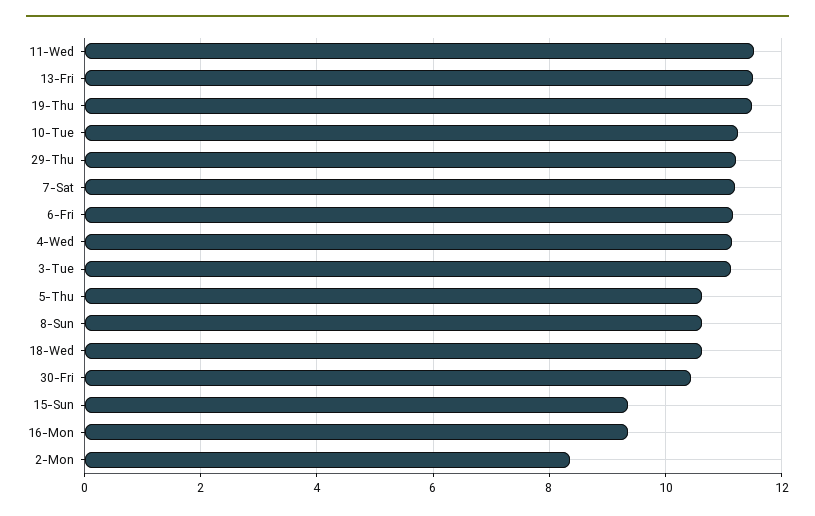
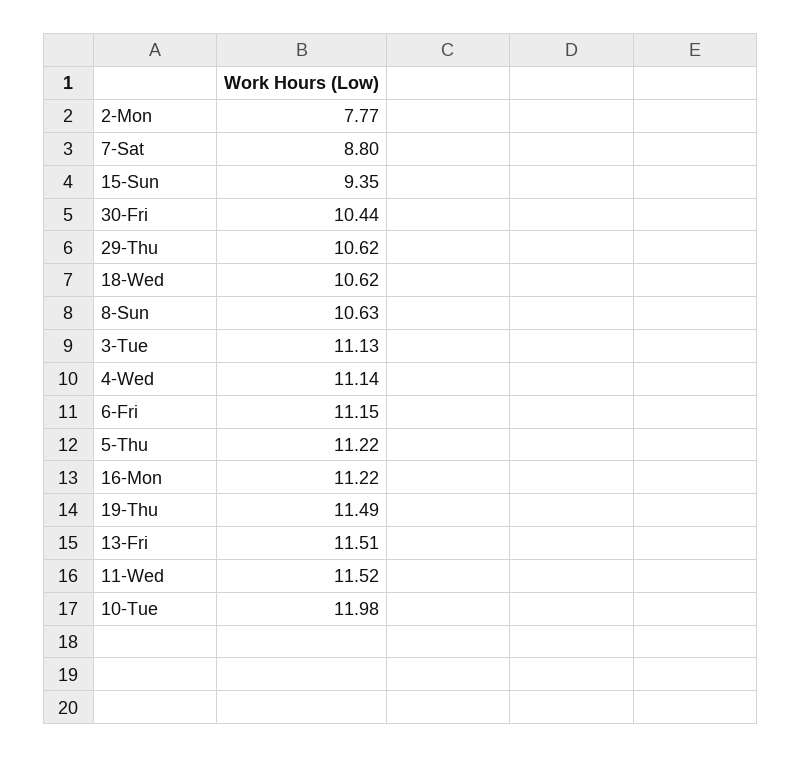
10-Tue: 11.2 -> 11.98
29-Thu: 11.2 -> 10.62
7-Sat: 11.2 -> 8.8
5-Thu: 10.6 -> 11.22
16-Mon: 9.4 -> 11.22
2-Mon: 8.4 -> 7.77

